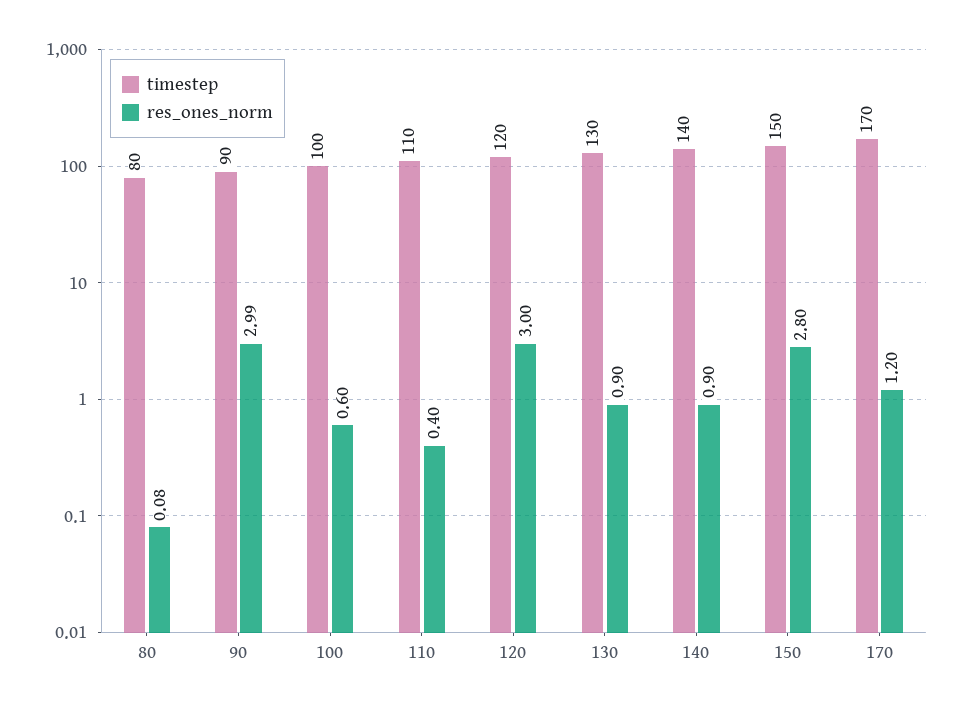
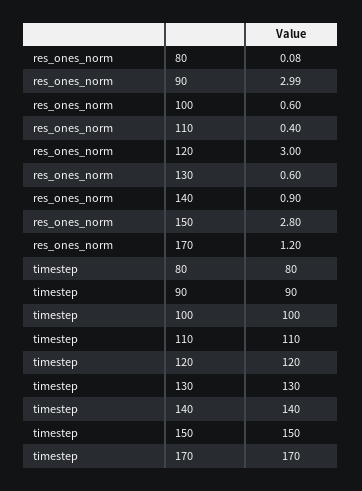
res_ones_norm, 130: 0.9 -> 0.6

